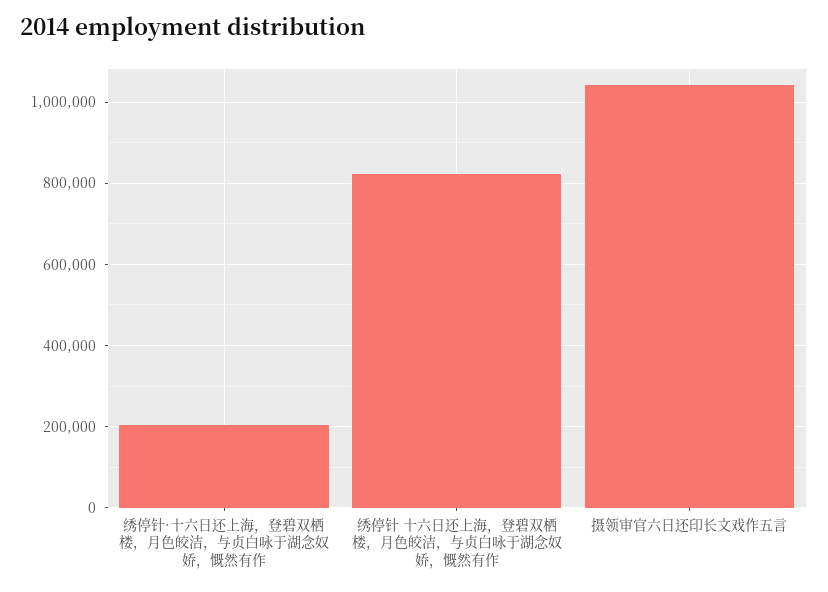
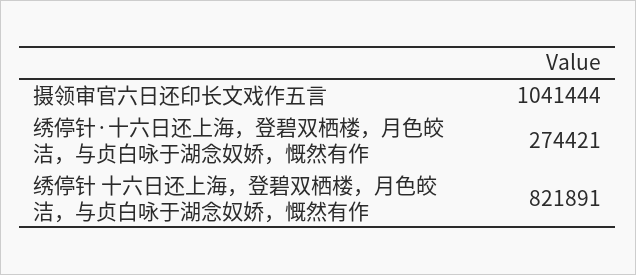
绣停针·十六日还上海，登碧双栖楼，月色皎洁，与贞白咏于湖念奴娇，慨然有作: 200000 -> 274421

